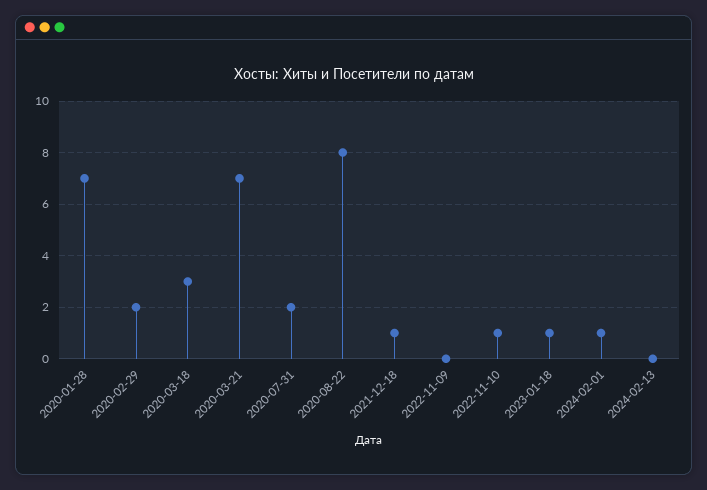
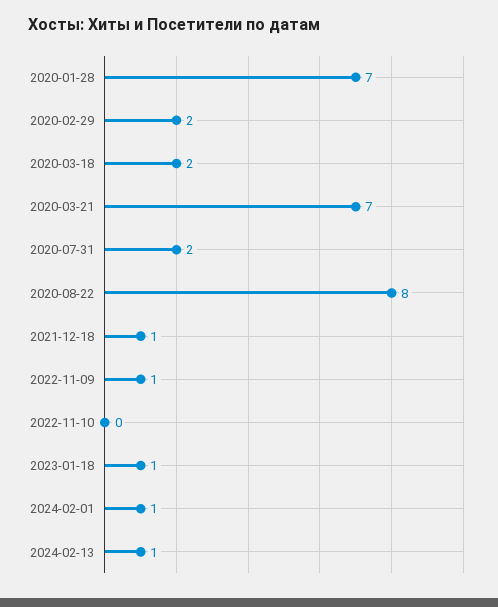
2020-03-18: 3 -> 2
2022-11-09: 0 -> 1
2022-11-10: 1 -> 0
2024-02-13: 0 -> 1

